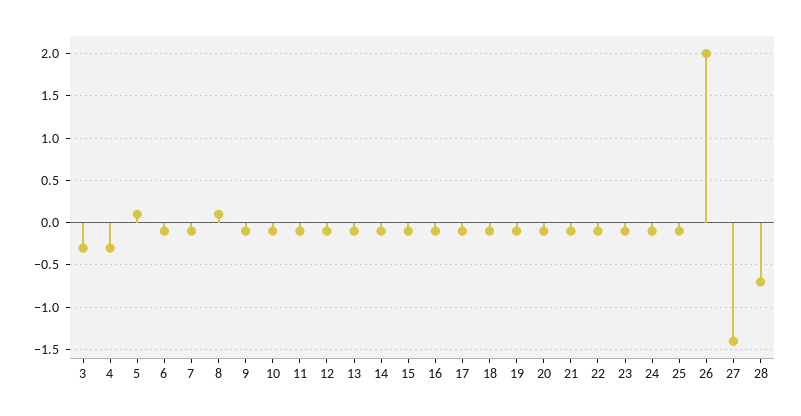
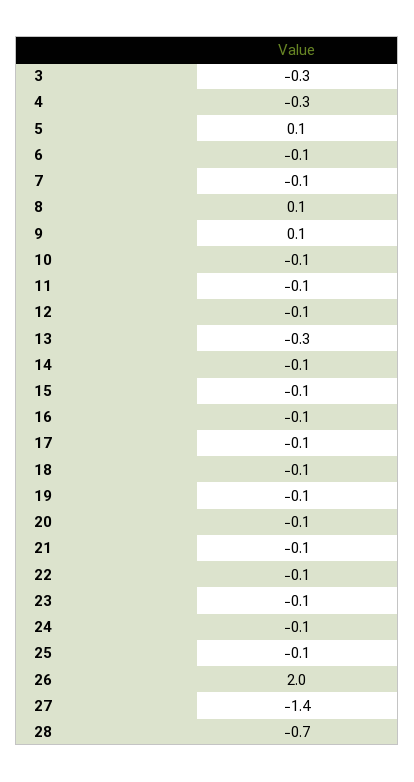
9: -0.1 -> 0.1
13: -0.1 -> -0.3

